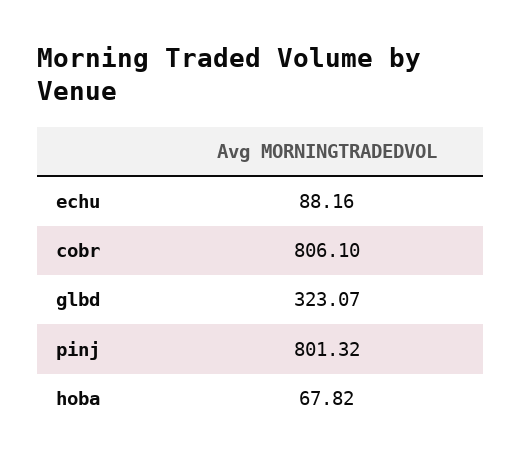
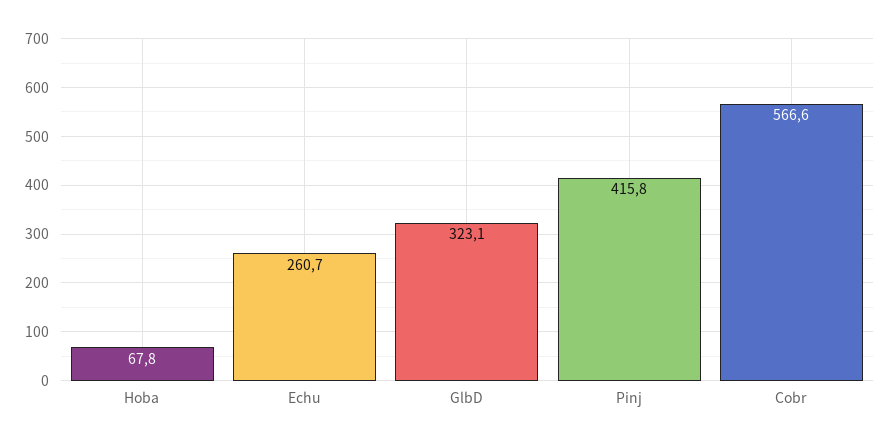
echu: 88.16 -> 260.7
cobr: 806.1 -> 566.6
pinj: 801.32 -> 415.8

